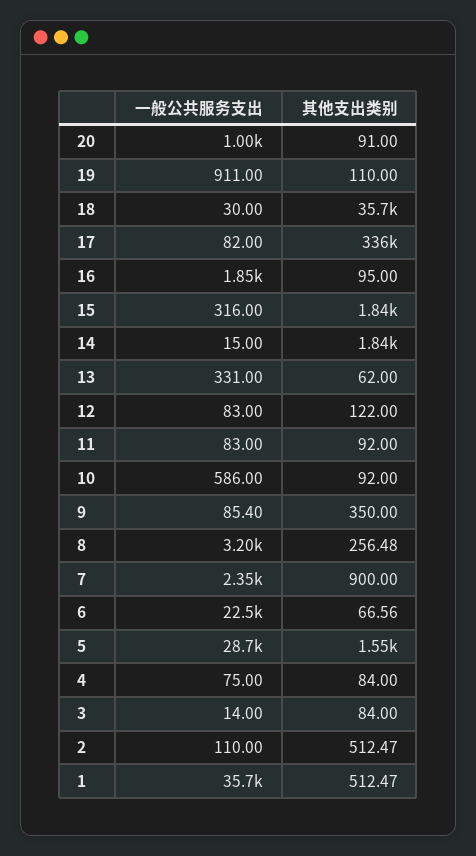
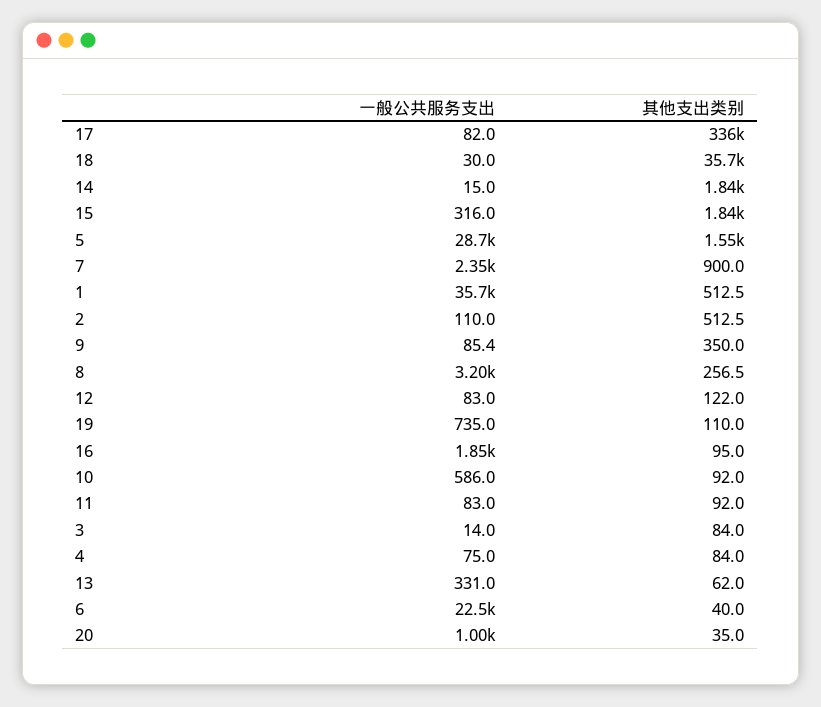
其他支出类别, 20: 91 -> 35
一般公共服务支出, 19: 911 -> 735
其他支出类别, 6: 66.56 -> 40

